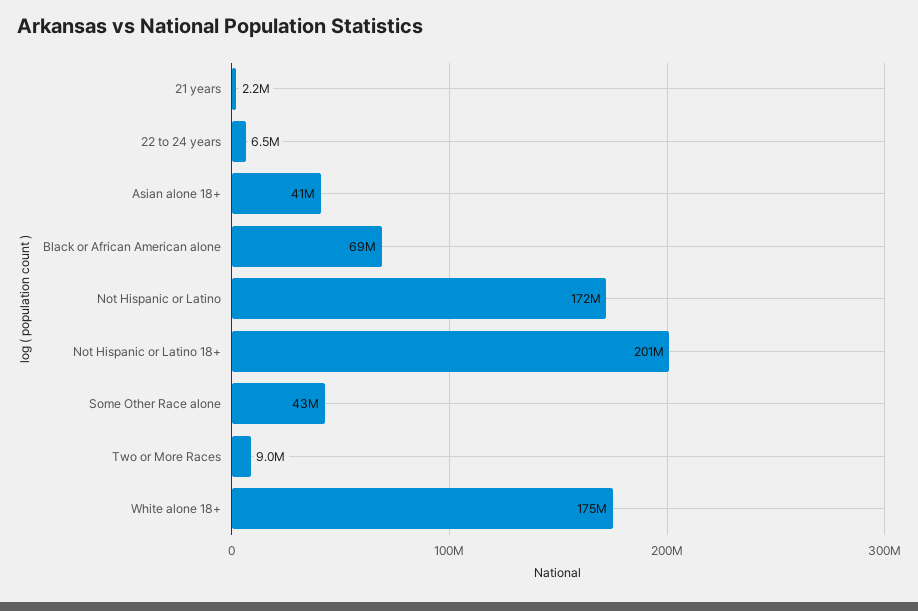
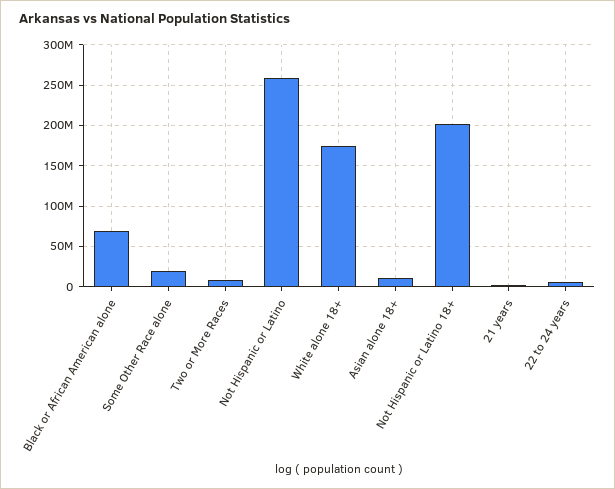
Asian alone 18+: 41000000 -> 10000000
Not Hispanic or Latino: 172000000 -> 260000000
Some Other Race alone: 43000000 -> 20000000

